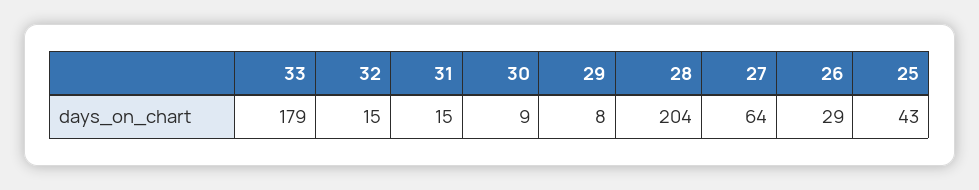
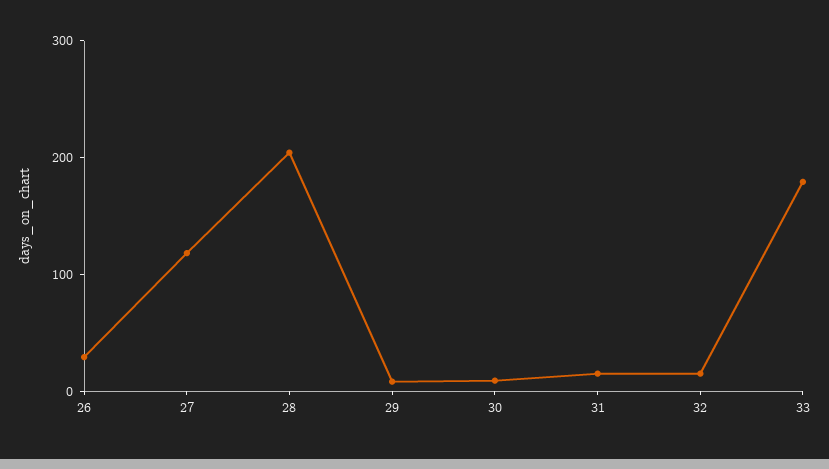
27: 64 -> 120
25: 43 -> none

